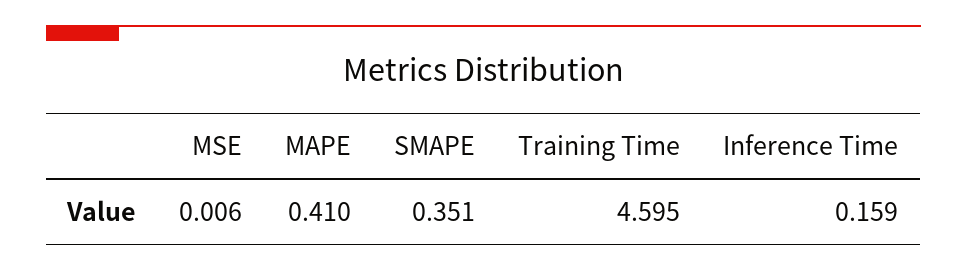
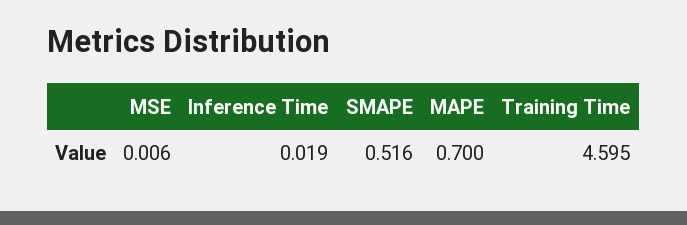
MAPE: 0.41 -> 0.7
SMAPE: 0.351 -> 0.516
Inference Time: 0.159 -> 0.019

